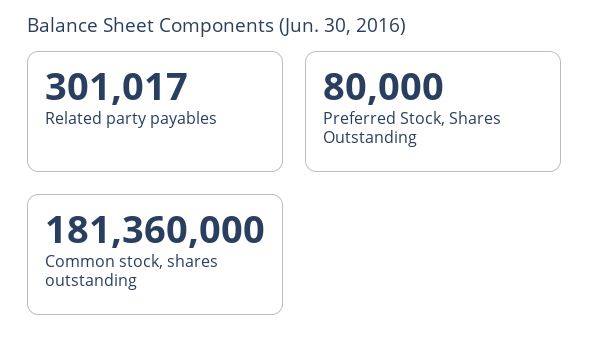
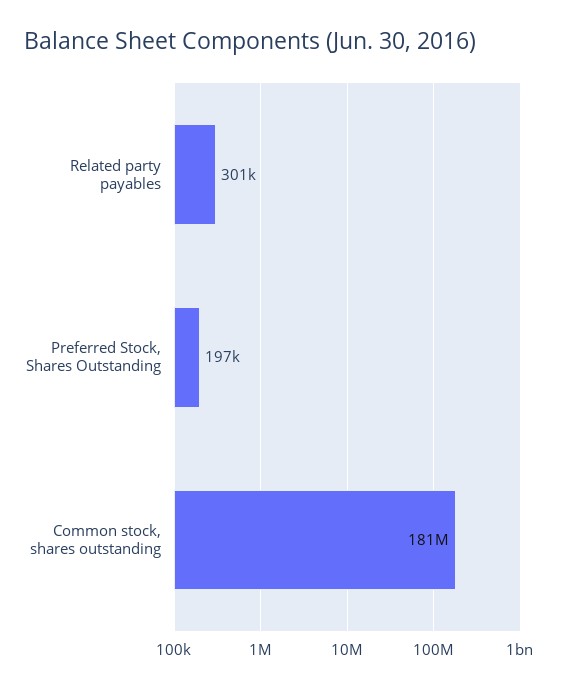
Preferred Stock, Shares Outstanding: 80000 -> 197000

